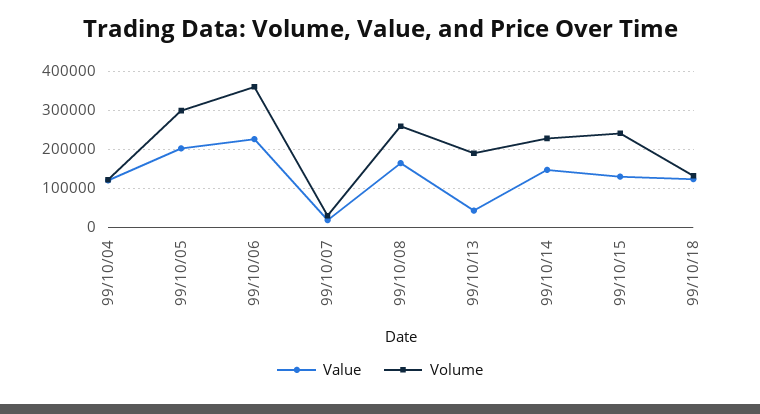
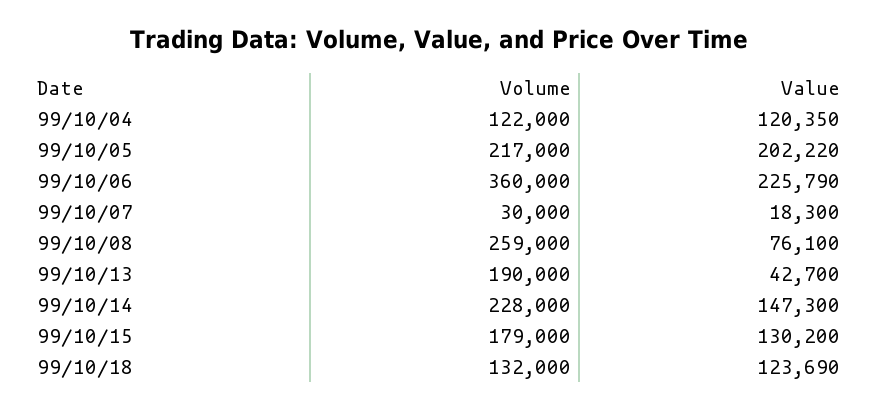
Volume, 99/10/05: 300000 -> 217000
Value, 99/10/08: 160000 -> 76100
Volume, 99/10/15: 240000 -> 179000

